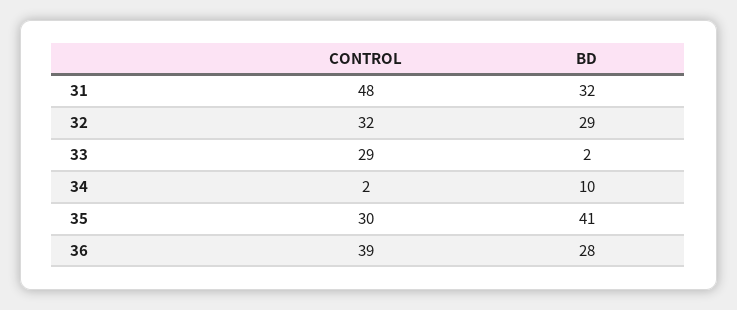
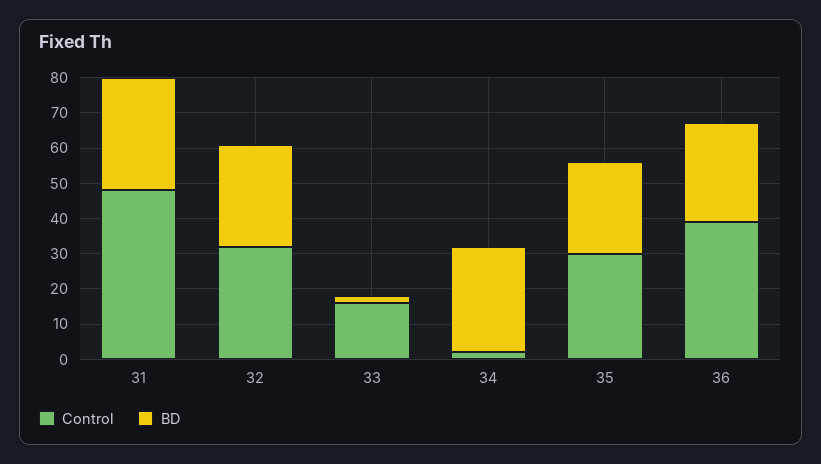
CONTROL, 33: 29 -> 15
BD, 34: 10 -> 30
BD, 35: 41 -> 25

